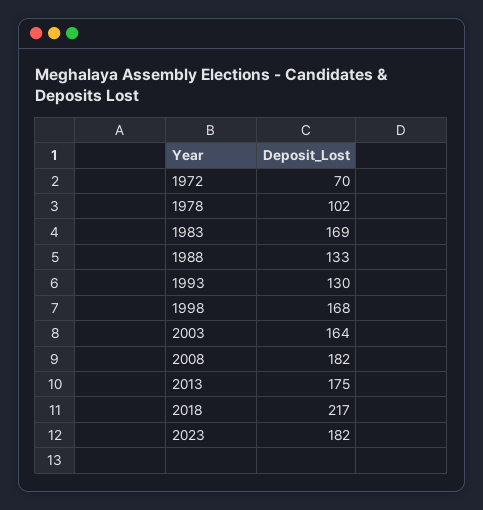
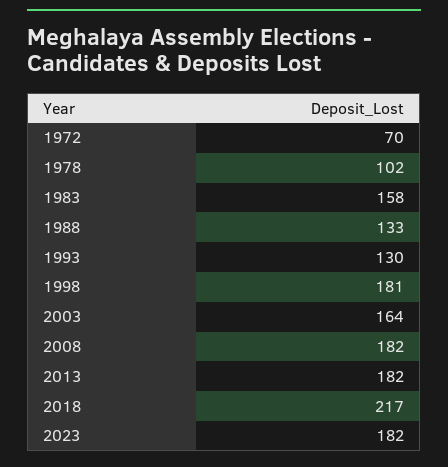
1983: 169 -> 158
1998: 168 -> 181
2013: 175 -> 182

